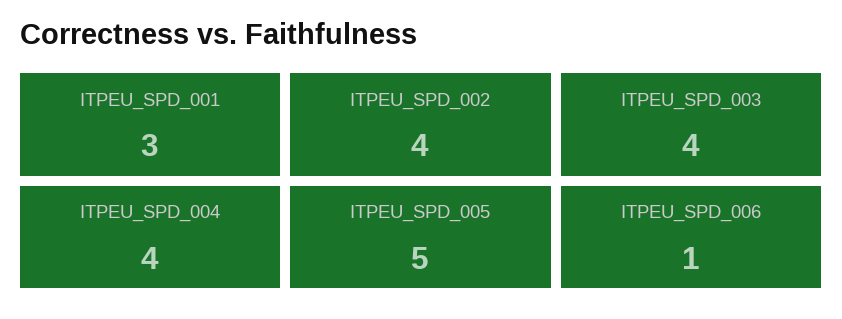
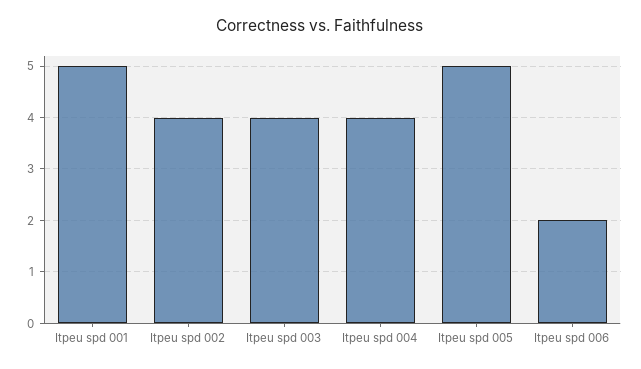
ITPEU_SPD_001: 3 -> 5
ITPEU_SPD_006: 1 -> 2

